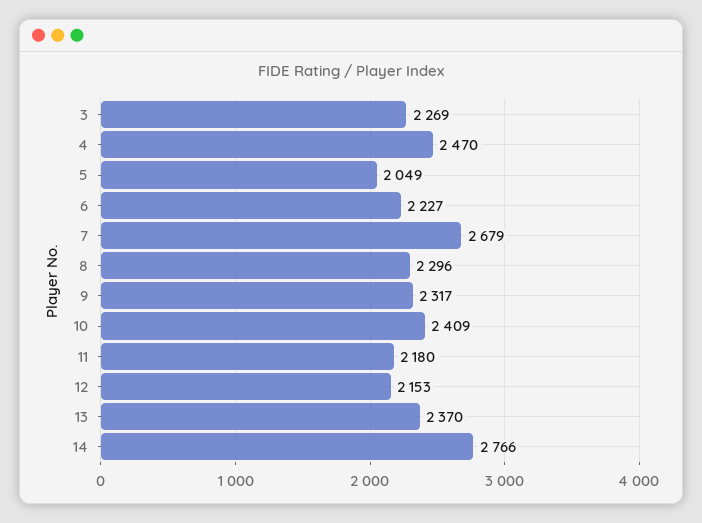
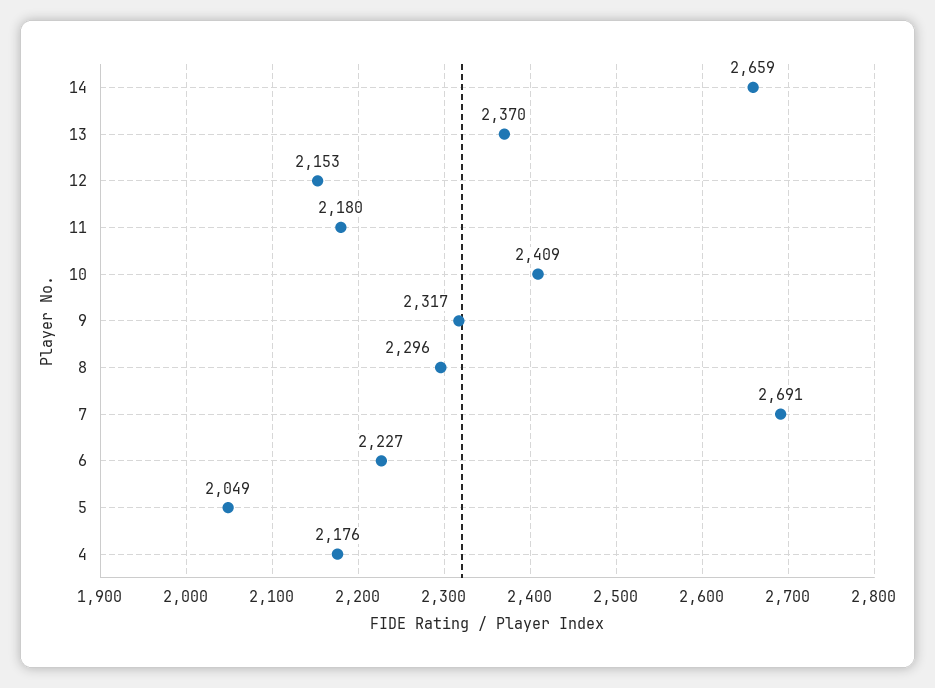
3: 2269 -> none
4: 2470 -> 2176
7: 2679 -> 2691
14: 2766 -> 2659

